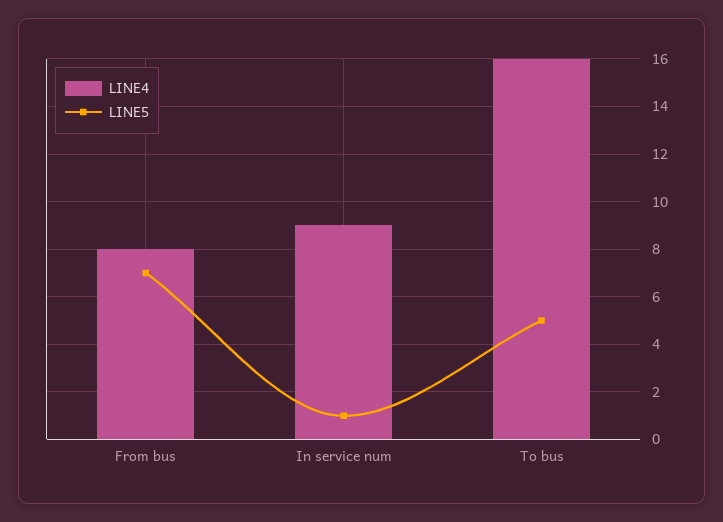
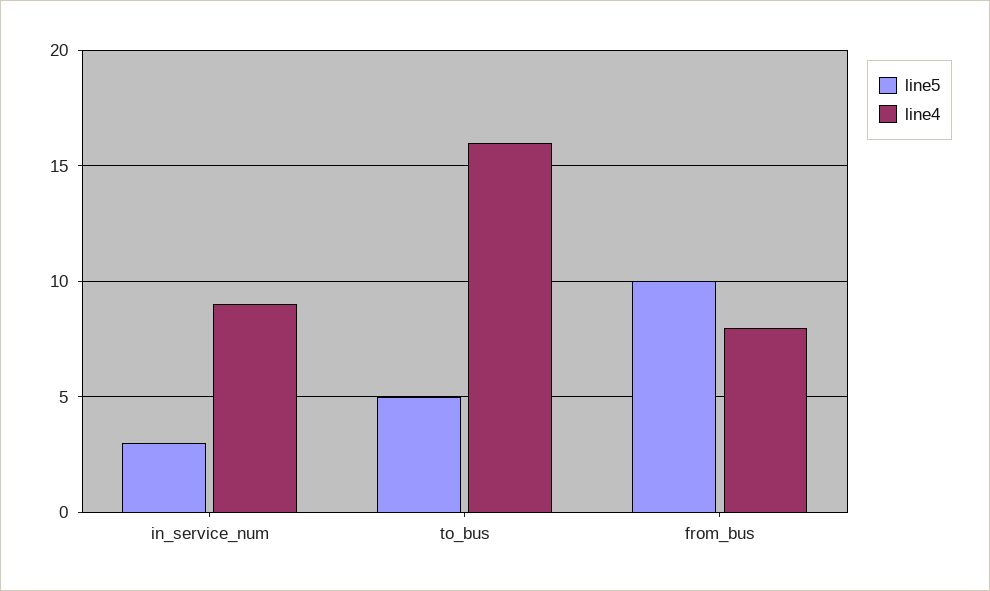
LINE5, From bus: 7 -> 10
LINE5, In service num: 1 -> 3

